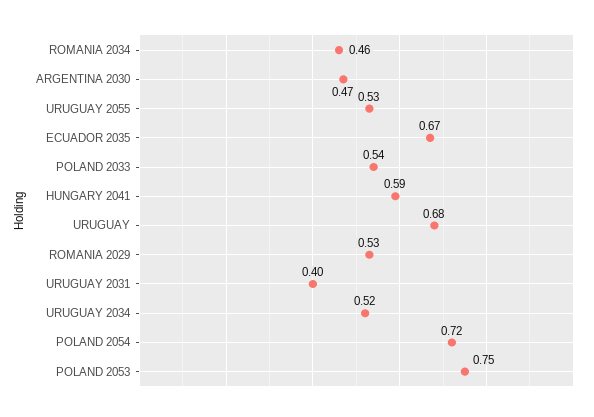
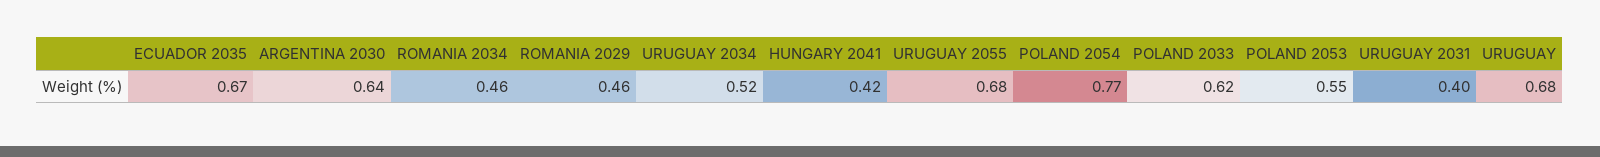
ARGENTINA 2030: 0.47 -> 0.64
URUGUAY 2055: 0.53 -> 0.68
POLAND 2033: 0.54 -> 0.62
HUNGARY 2041: 0.59 -> 0.42
ROMANIA 2029: 0.53 -> 0.46
POLAND 2054: 0.72 -> 0.77
POLAND 2053: 0.75 -> 0.55

